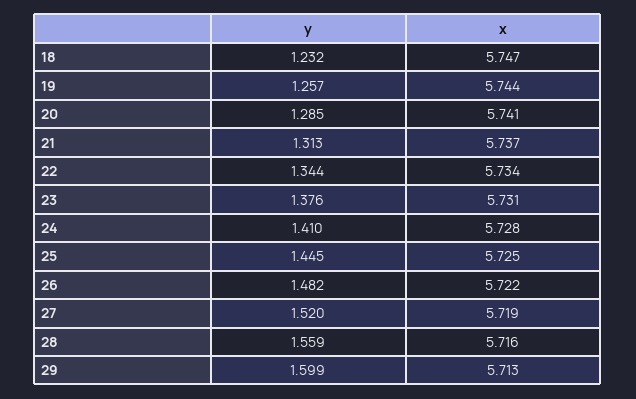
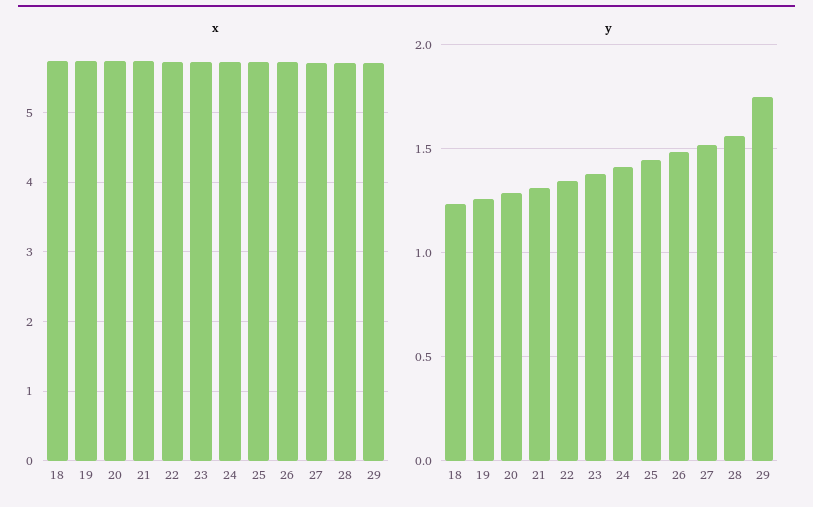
y, 29: 1.599 -> 1.75

